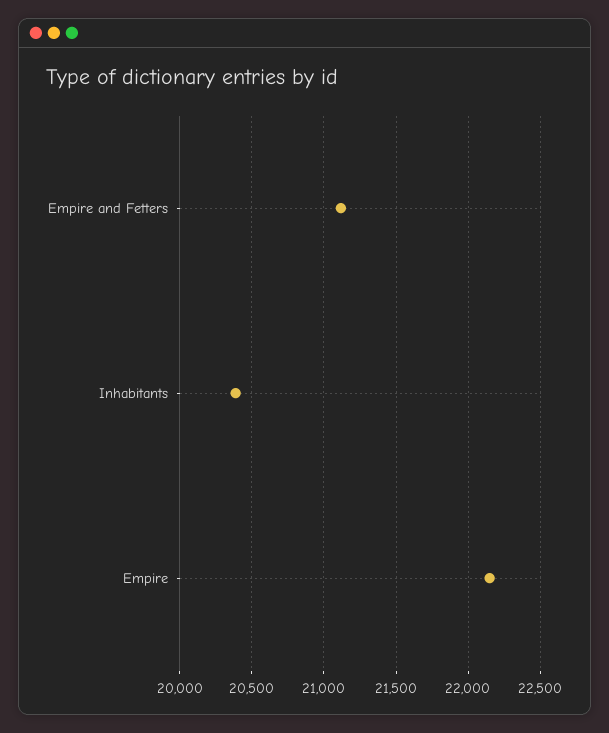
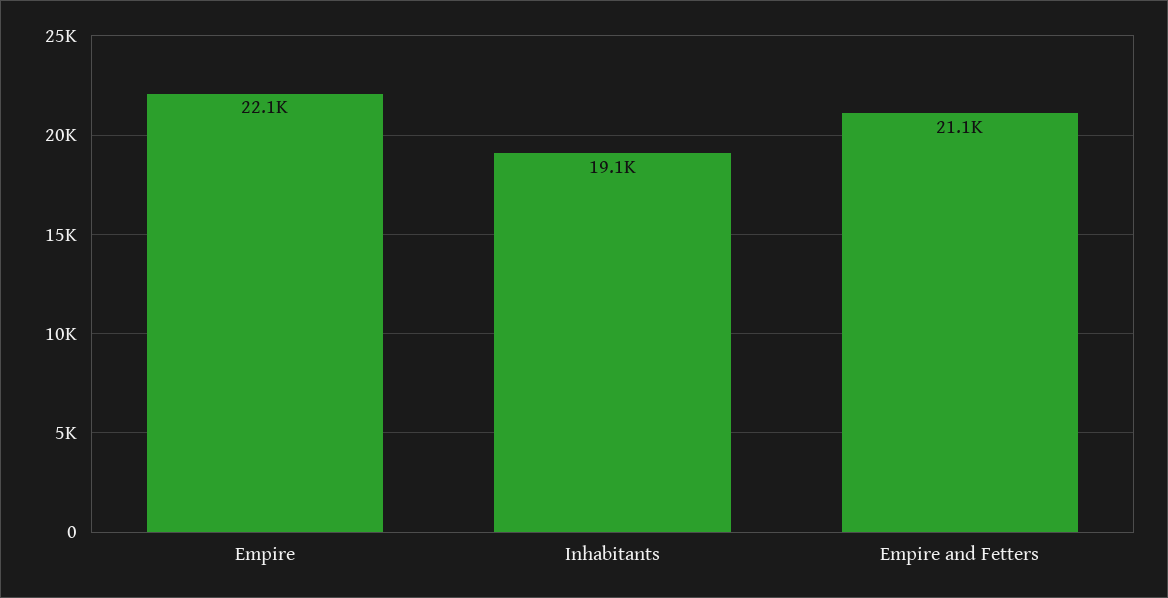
Inhabitants: 20400 -> 19100

